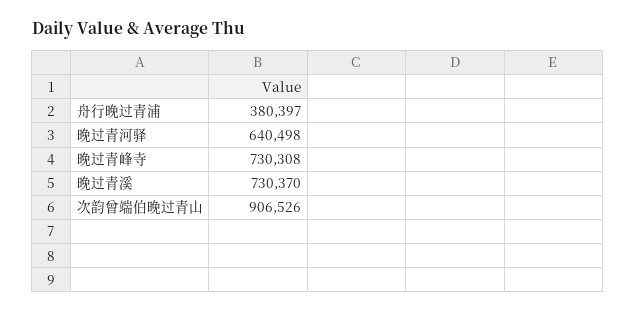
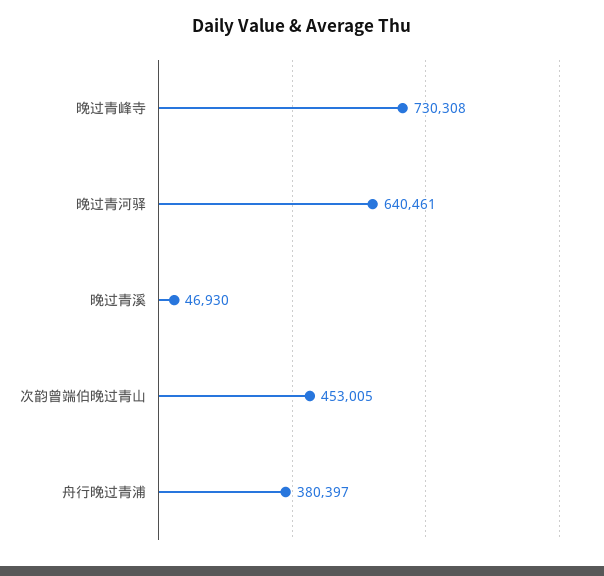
晚过青河驿: 640498 -> 640461
晚过青溪: 730370 -> 46930
次韵曾端伯晚过青山: 906526 -> 453005

